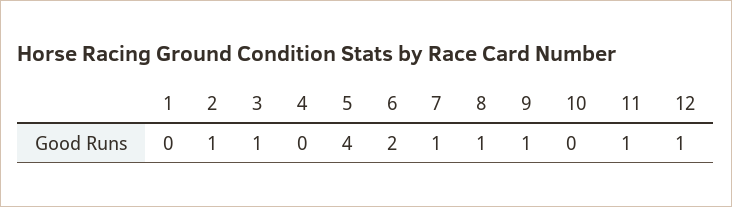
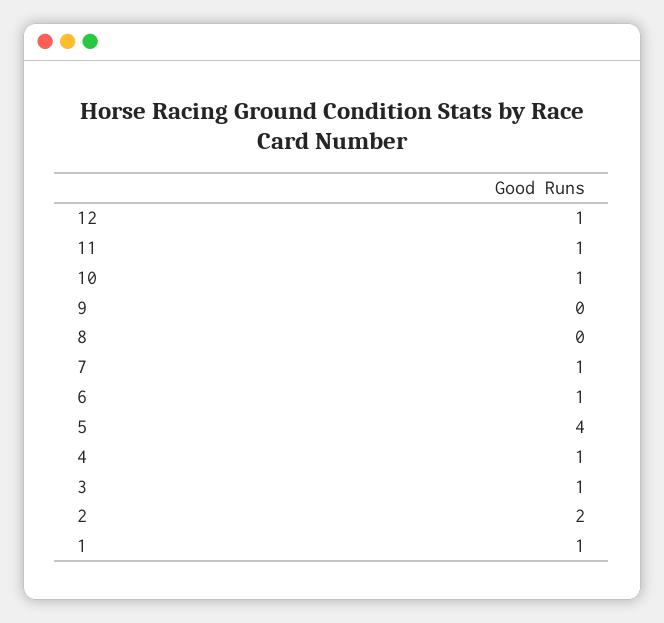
1: 0 -> 1
2: 1 -> 2
4: 0 -> 1
6: 2 -> 1
8: 1 -> 0
9: 1 -> 0
10: 0 -> 1

